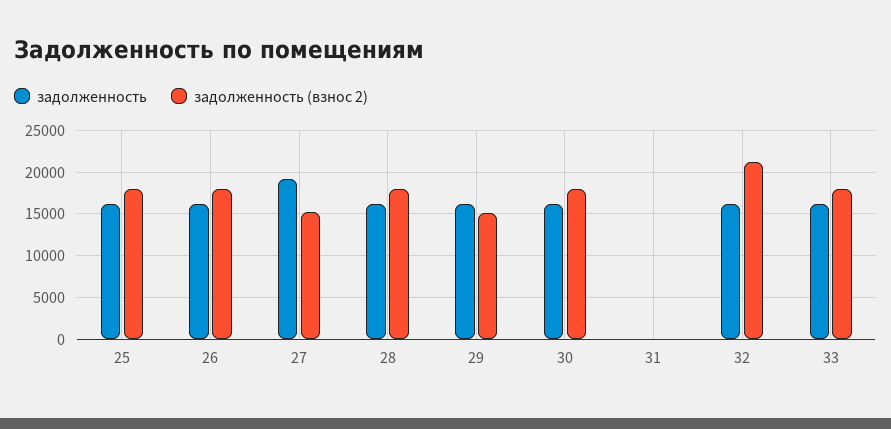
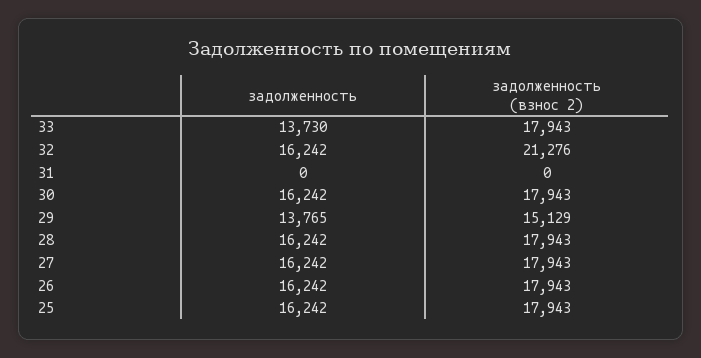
задолженность, 27: 19000 -> 16242
задолженность (взнос 2), 27: 15000 -> 17943
задолженность, 29: 16000 -> 13765
задолженность, 33: 16000 -> 13730

